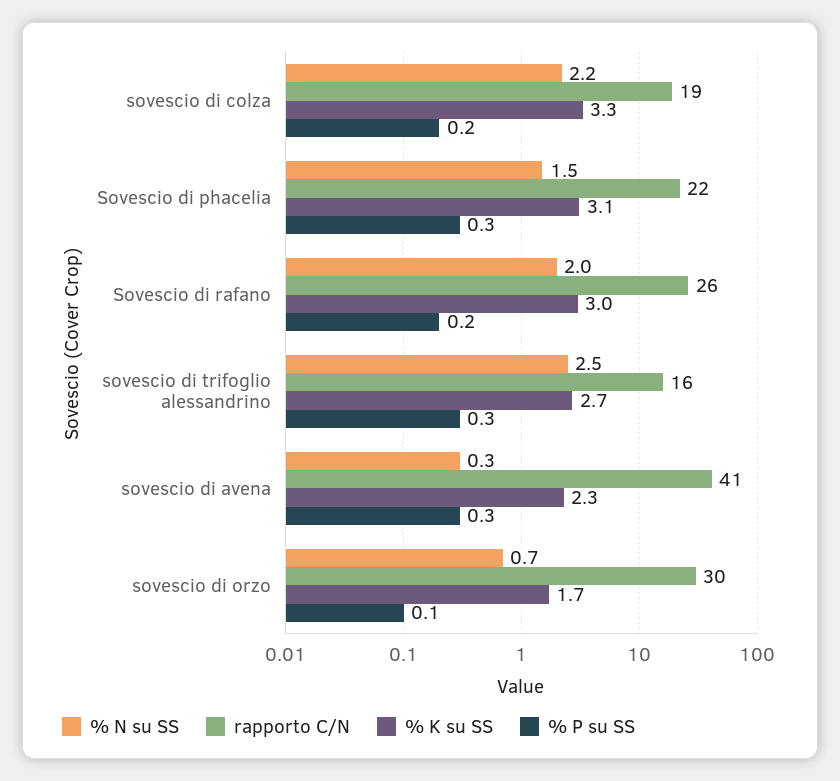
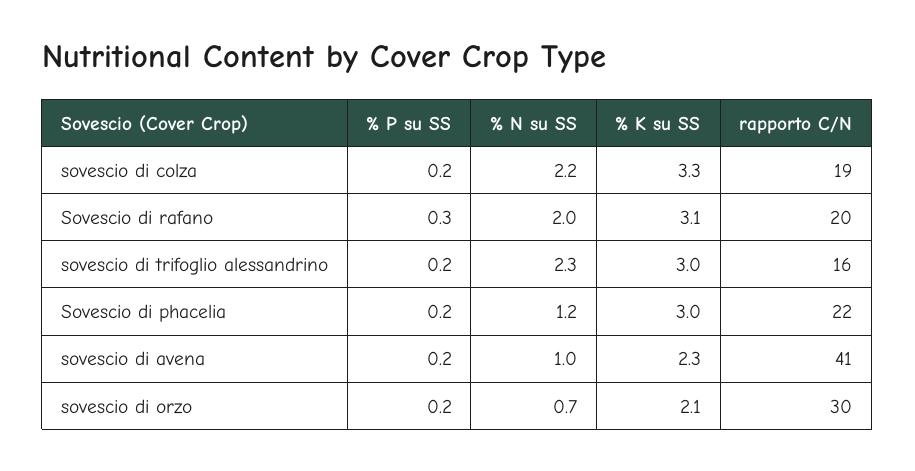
% N su SS, Sovescio di phacelia: 1.5 -> 1.2
% K su SS, Sovescio di phacelia: 3.1 -> 3
% P su SS, Sovescio di phacelia: 0.3 -> 0.2
rapporto C/N, Sovescio di rafano: 26 -> 20
% K su SS, Sovescio di rafano: 3 -> 3.1
% P su SS, Sovescio di rafano: 0.2 -> 0.3
% N su SS, sovescio di trifoglio alessandrino: 2.5 -> 2.3
% K su SS, sovescio di trifoglio alessandrino: 2.7 -> 3
% P su SS, sovescio di trifoglio alessandrino: 0.3 -> 0.2
% N su SS, sovescio di avena: 0.3 -> 1
% P su SS, sovescio di avena: 0.3 -> 0.2
% K su SS, sovescio di orzo: 1.7 -> 2.1
% P su SS, sovescio di orzo: 0.1 -> 0.2

